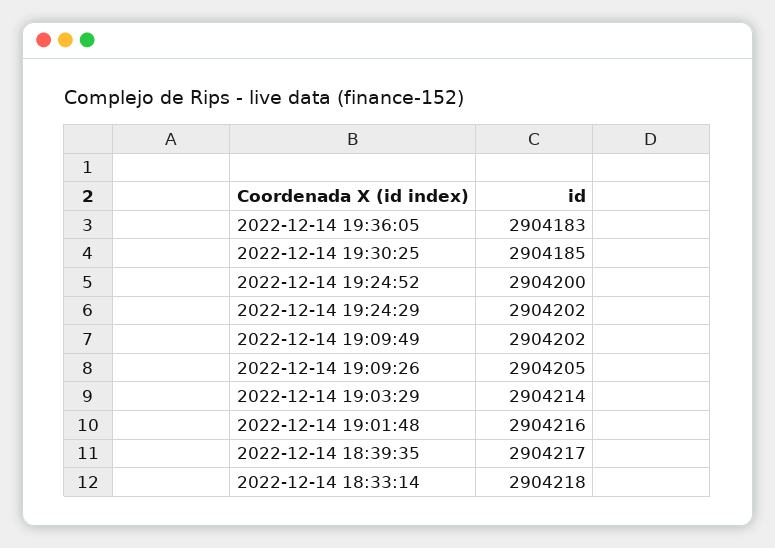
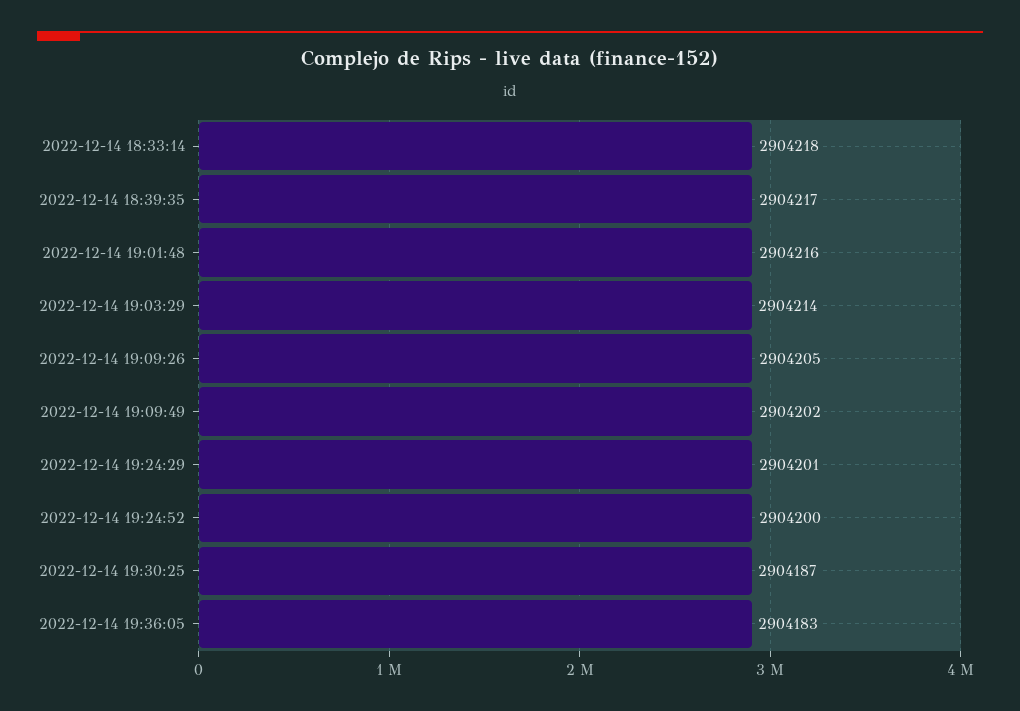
2022-12-14 19:30:25: 2904185 -> 2904187
2022-12-14 19:24:29: 2904202 -> 2904201

